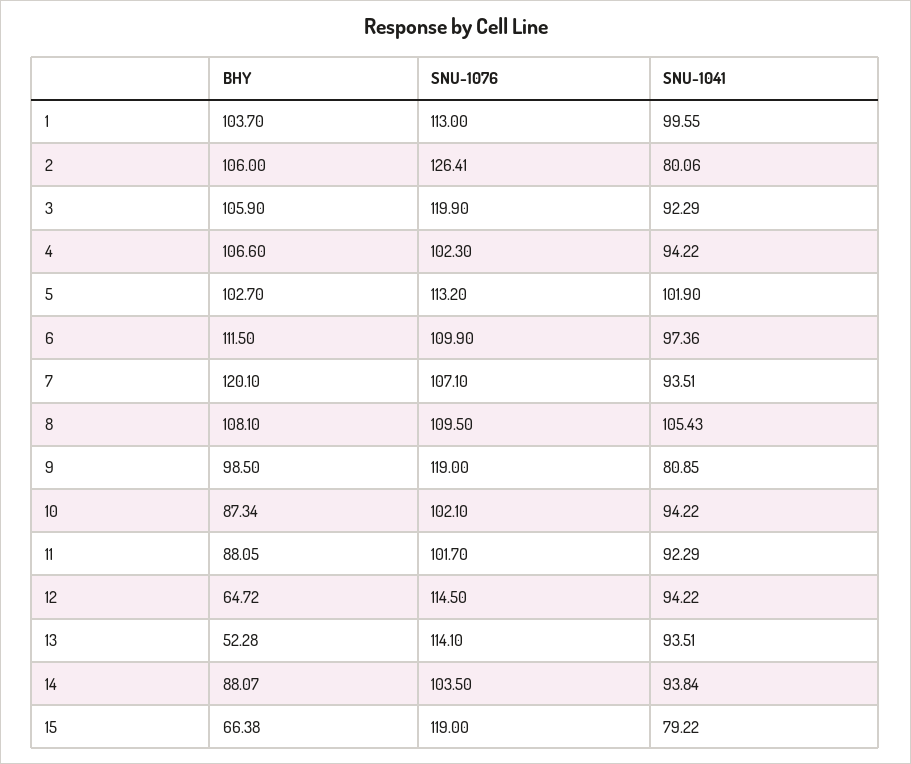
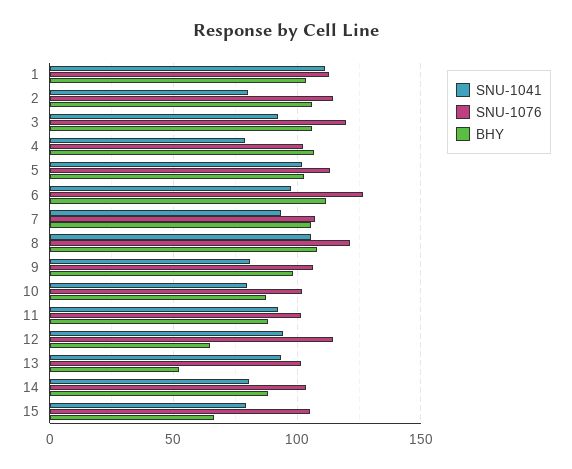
SNU-1041, 1: 99.55 -> 110
SNU-1076, 2: 126.41 -> 115
SNU-1041, 4: 94.22 -> 80
SNU-1076, 6: 109.9 -> 125
BHY, 7: 120.1 -> 105
SNU-1076, 8: 109.5 -> 120
SNU-1076, 9: 119 -> 105
SNU-1041, 10: 94.22 -> 80
SNU-1076, 13: 114.1 -> 100
SNU-1041, 14: 93.84 -> 80
SNU-1076, 15: 119 -> 105

